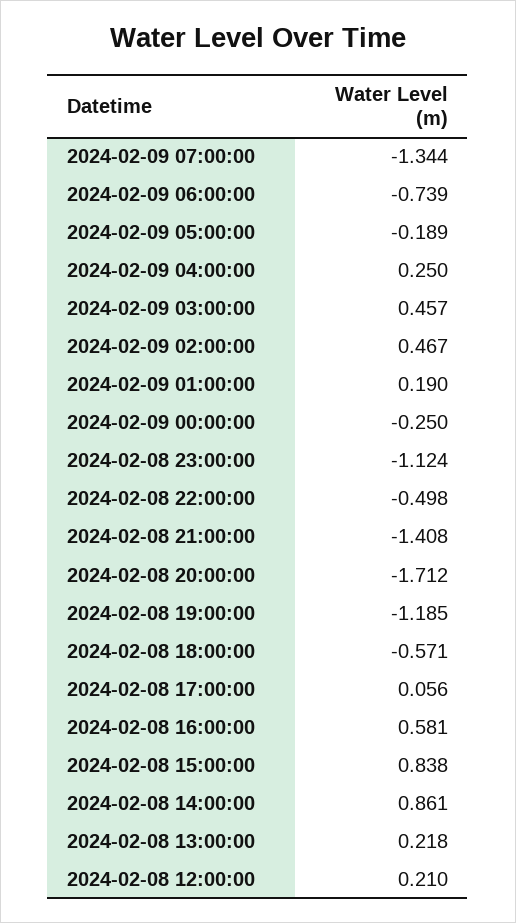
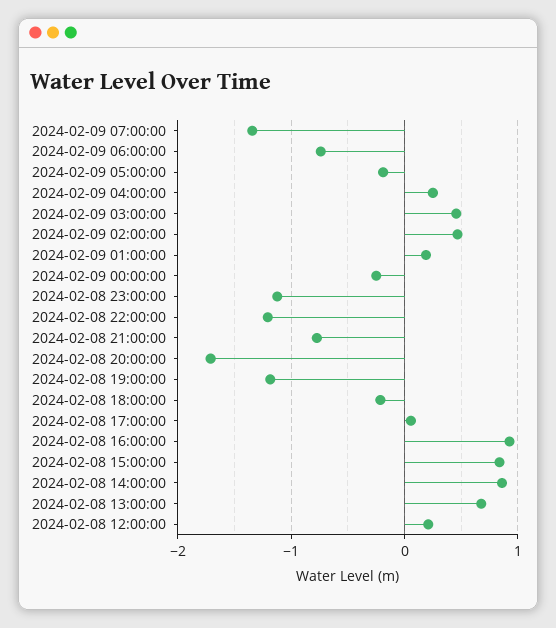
2024-02-08 22:00:00: -0.498 -> -1.2
2024-02-08 21:00:00: -1.408 -> -0.8
2024-02-08 18:00:00: -0.571 -> -0.2
2024-02-08 16:00:00: 0.581 -> 0.9
2024-02-08 13:00:00: 0.218 -> 0.7

